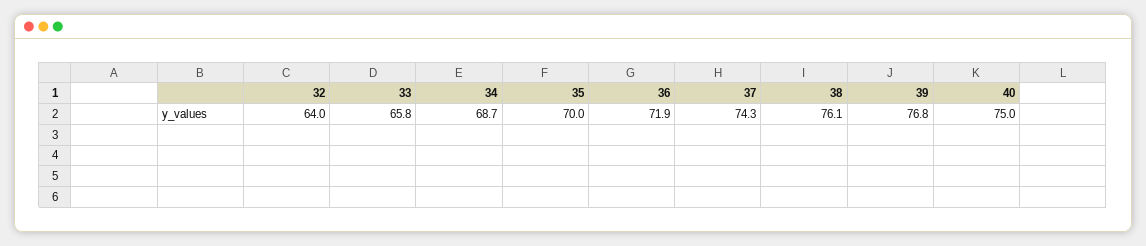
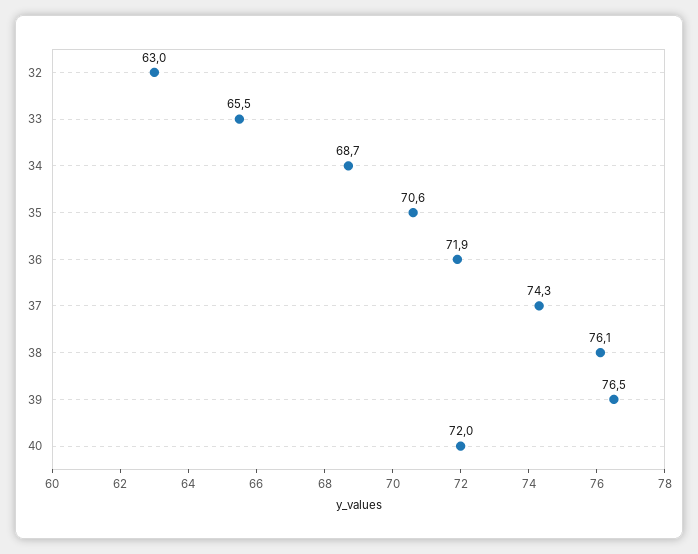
32: 64 -> 63
33: 65.8 -> 65.5
35: 70 -> 70.6
39: 76.8 -> 76.5
40: 75 -> 72

